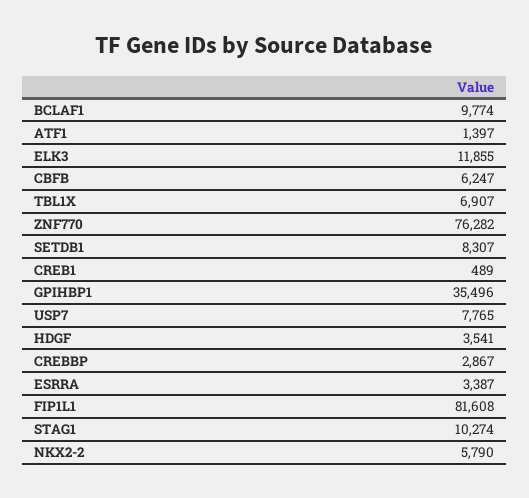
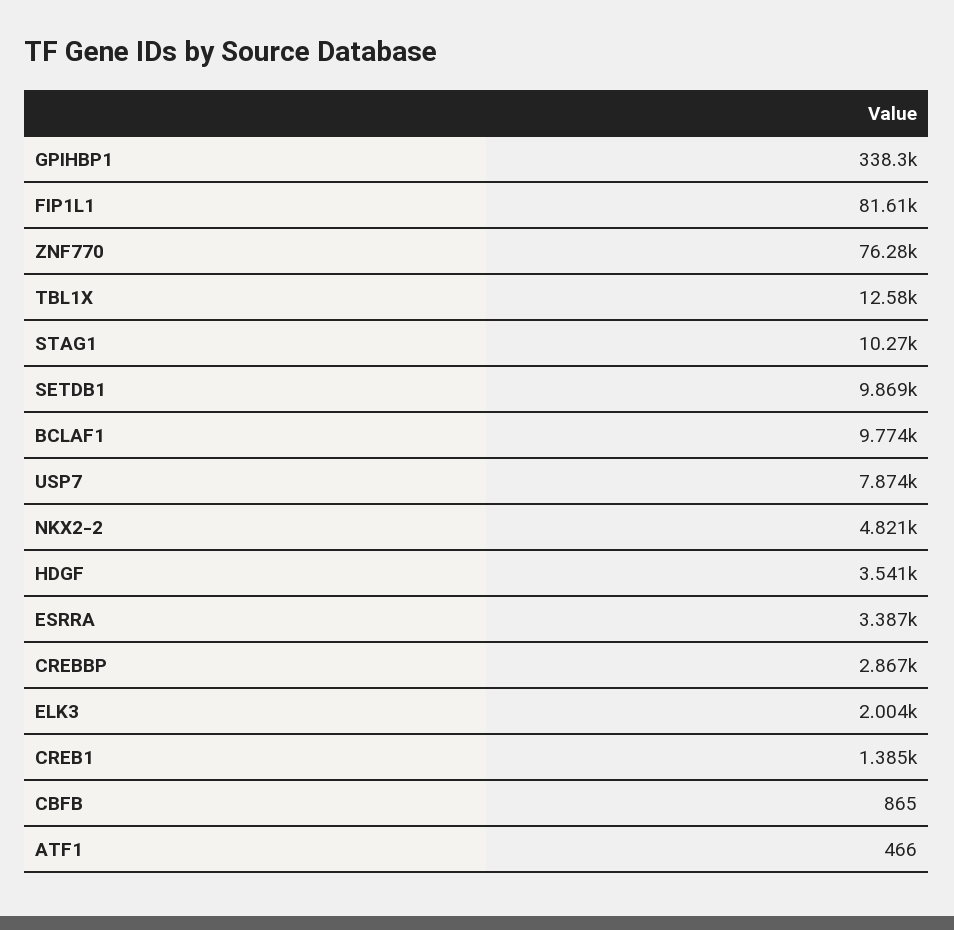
ATF1: 1397 -> 466
ELK3: 11855 -> 2004
CBFB: 6247 -> 865
TBL1X: 6907 -> 12580
SETDB1: 8307 -> 9869
CREB1: 489 -> 1385
GPIHBP1: 35496 -> 338300
USP7: 7765 -> 7874
NKX2-2: 5790 -> 4821

